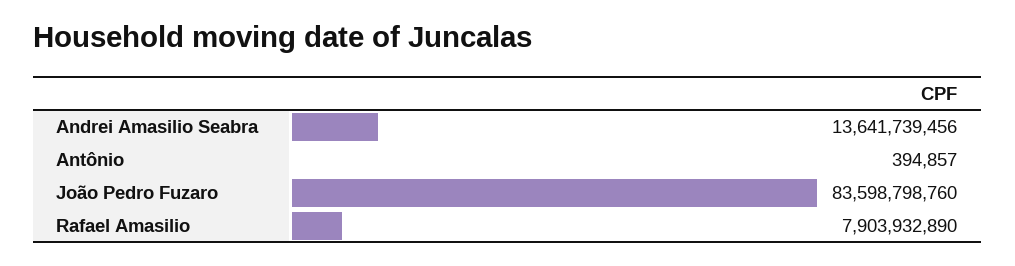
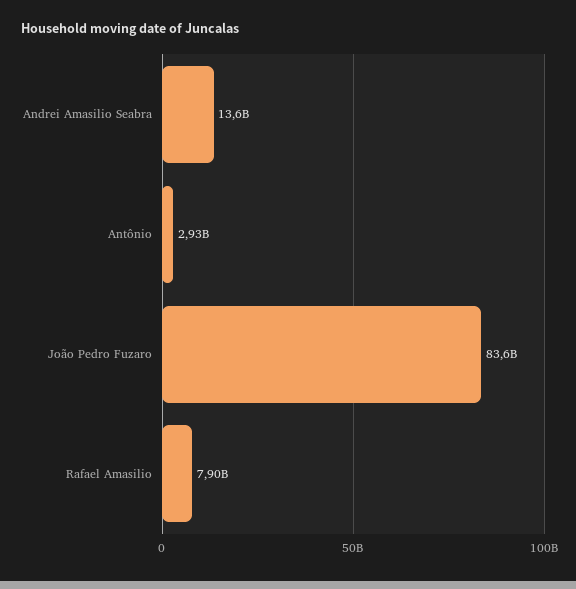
Antônio: 394857 -> 2930000000

